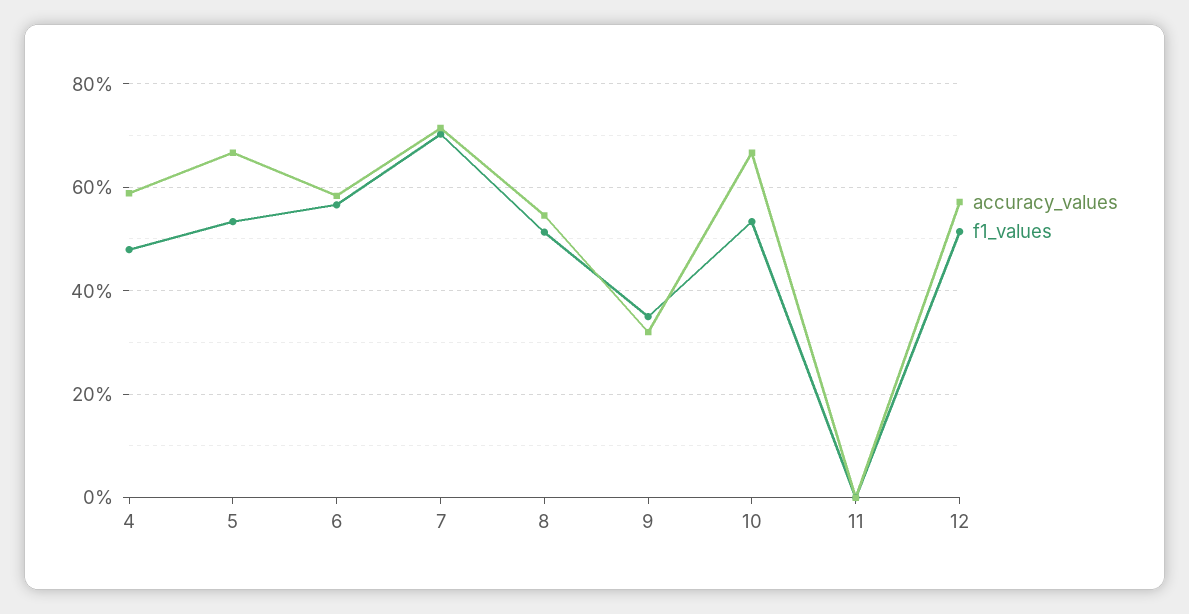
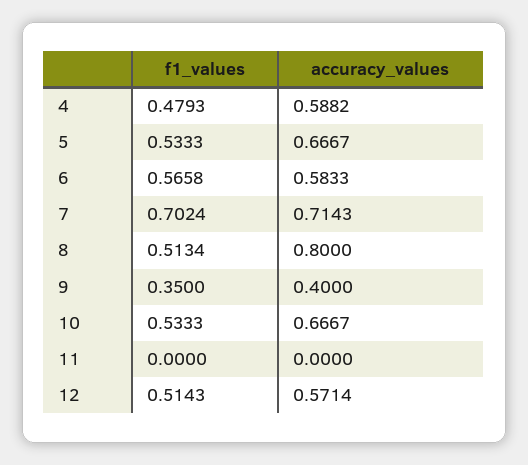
accuracy_values, 8: 0.54 -> 0.8
accuracy_values, 9: 0.32 -> 0.4

